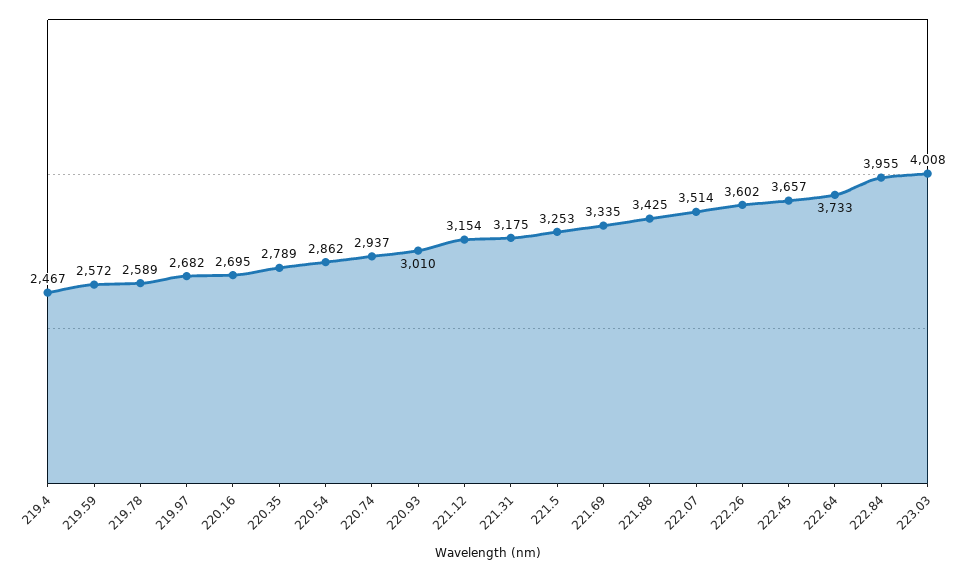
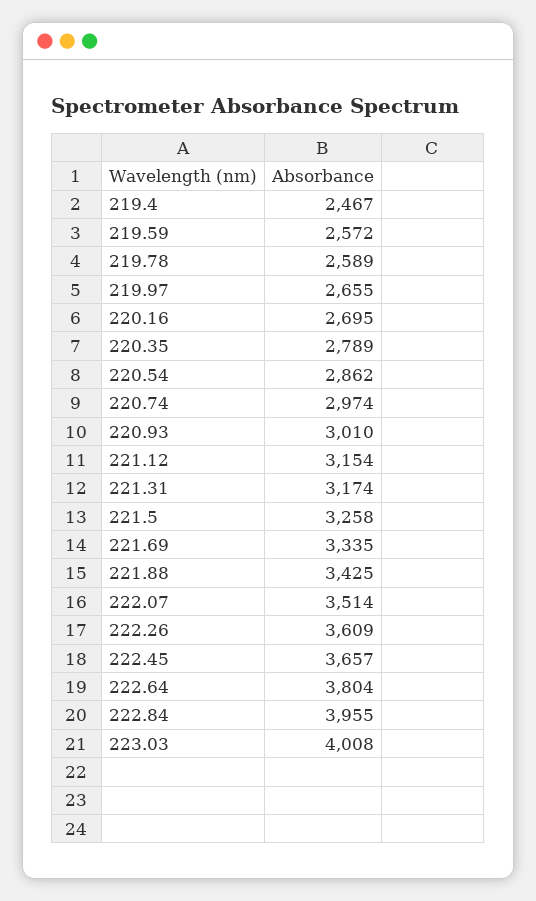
219.97: 2682 -> 2655
220.74: 2937 -> 2974
221.31: 3175 -> 3174
221.5: 3253 -> 3258
222.26: 3602 -> 3609
222.64: 3733 -> 3804

